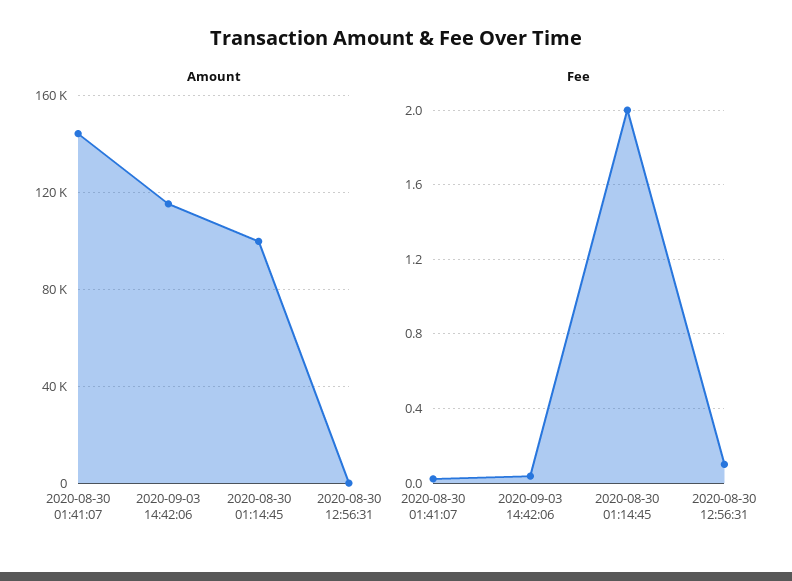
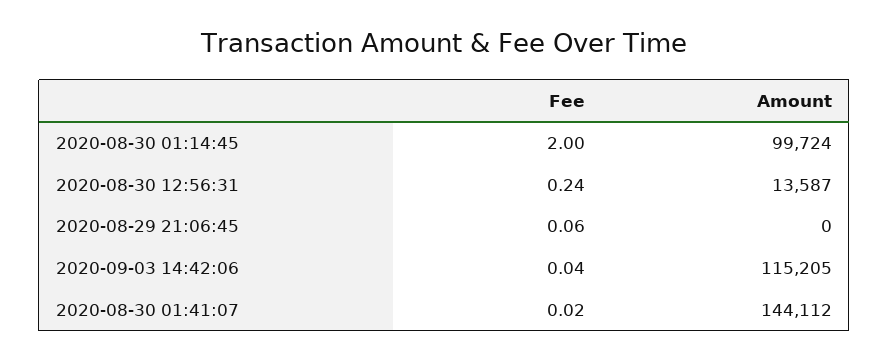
Amount, 2020-08-30 12:56:31: 0 -> 13587
Fee, 2020-08-30 12:56:31: 0.1 -> 0.24
Fee, 2020-08-29 21:06:45: none -> 0.06
Amount, 2020-08-29 21:06:45: none -> 0

